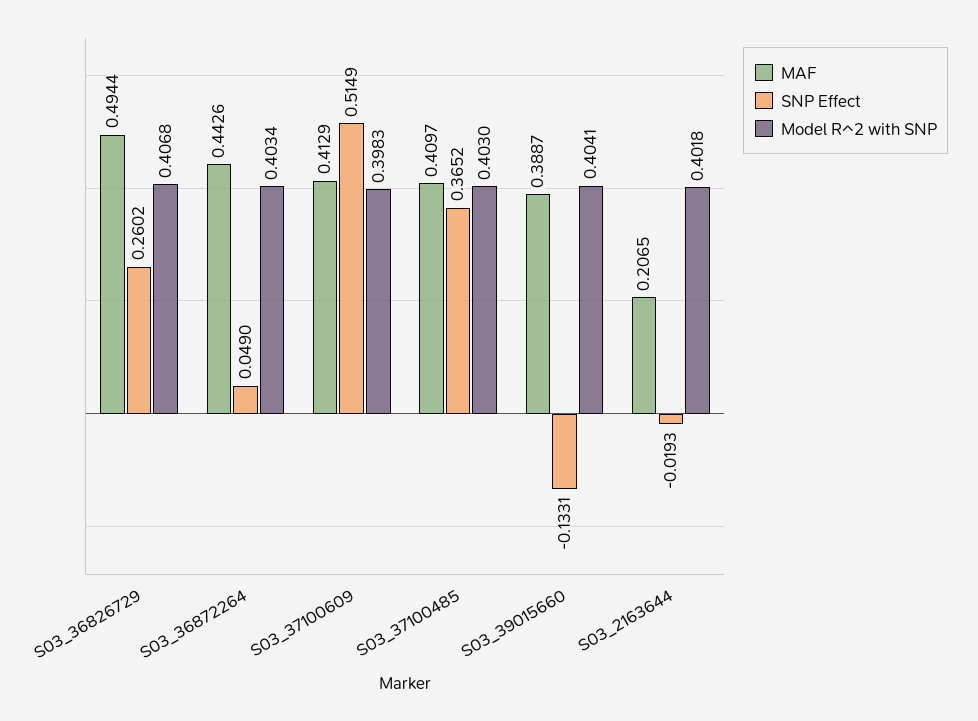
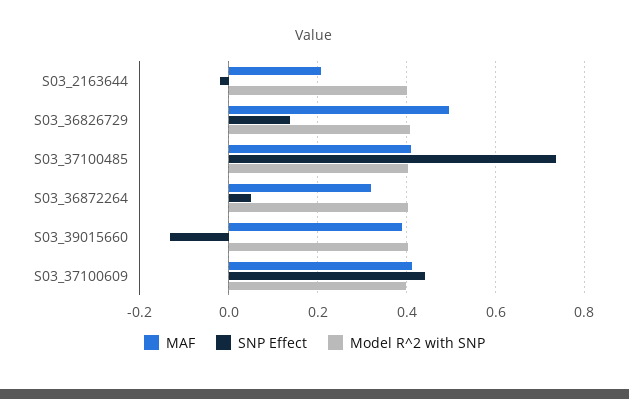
SNP Effect, S03_36826729: 0.2602 -> 0.14
MAF, S03_36872264: 0.4426 -> 0.32
SNP Effect, S03_37100609: 0.5149 -> 0.44
SNP Effect, S03_37100485: 0.3652 -> 0.74

